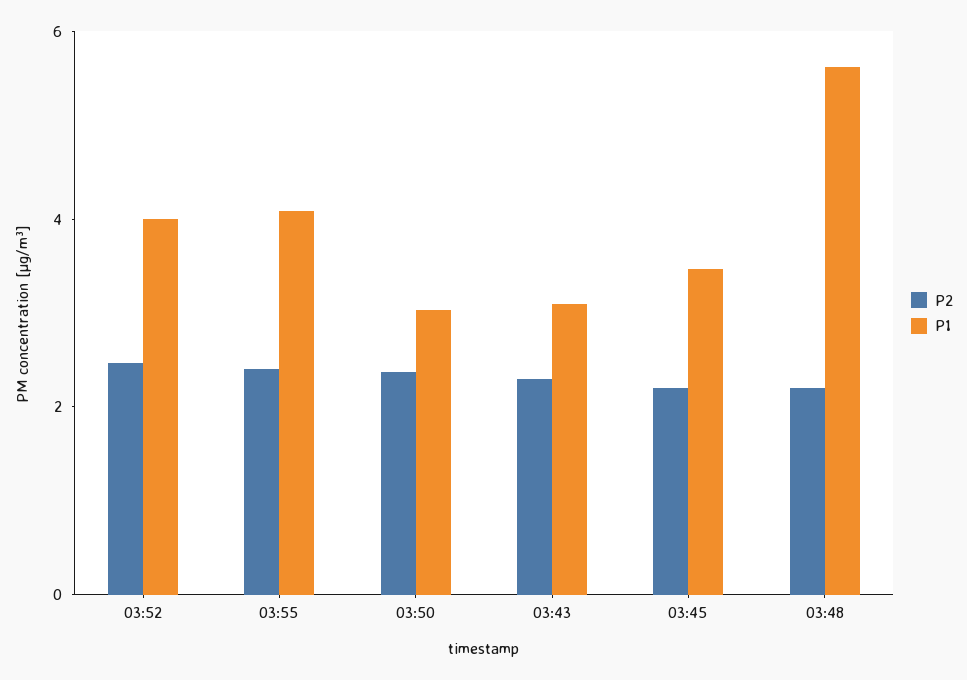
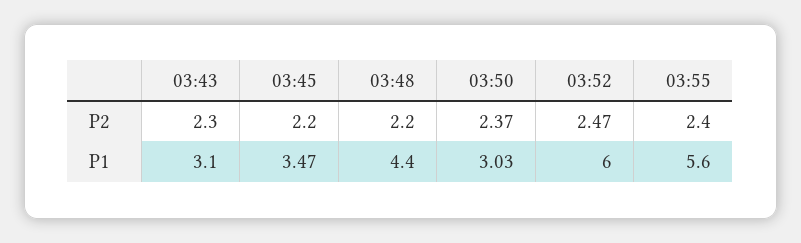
P1, 03:52: 4 -> 6
P1, 03:55: 4 -> 5.6
P1, 03:48: 5.5 -> 4.4

